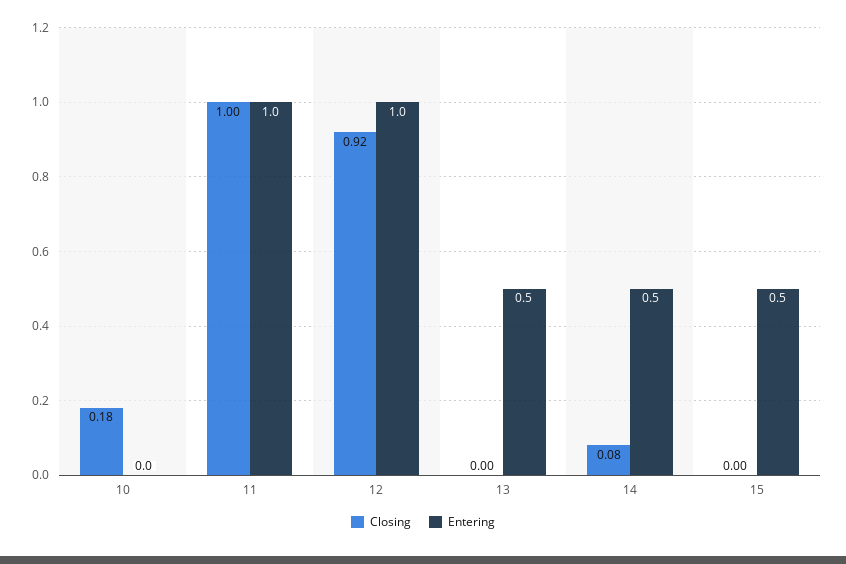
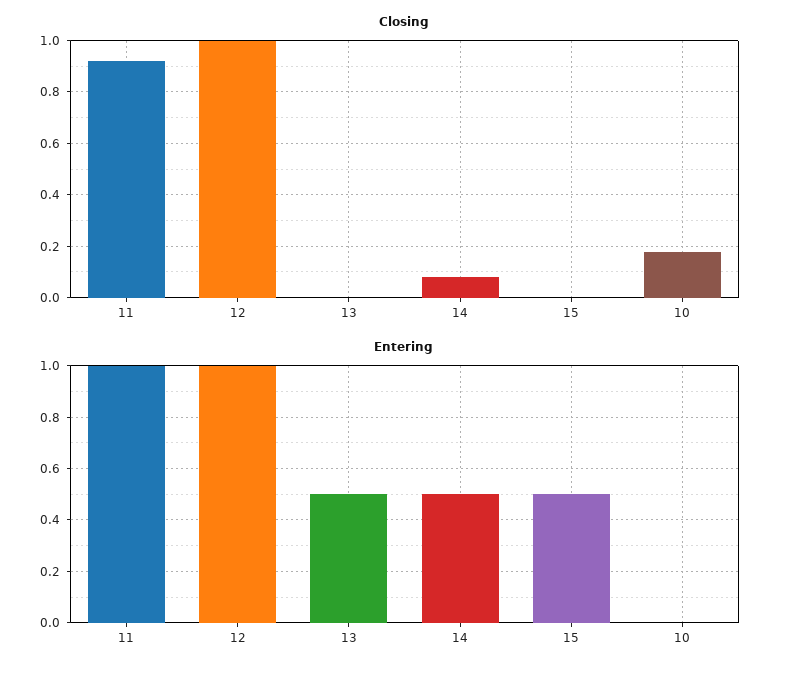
Closing, 11: 1 -> 0.925
Closing, 12: 0.92 -> 1

